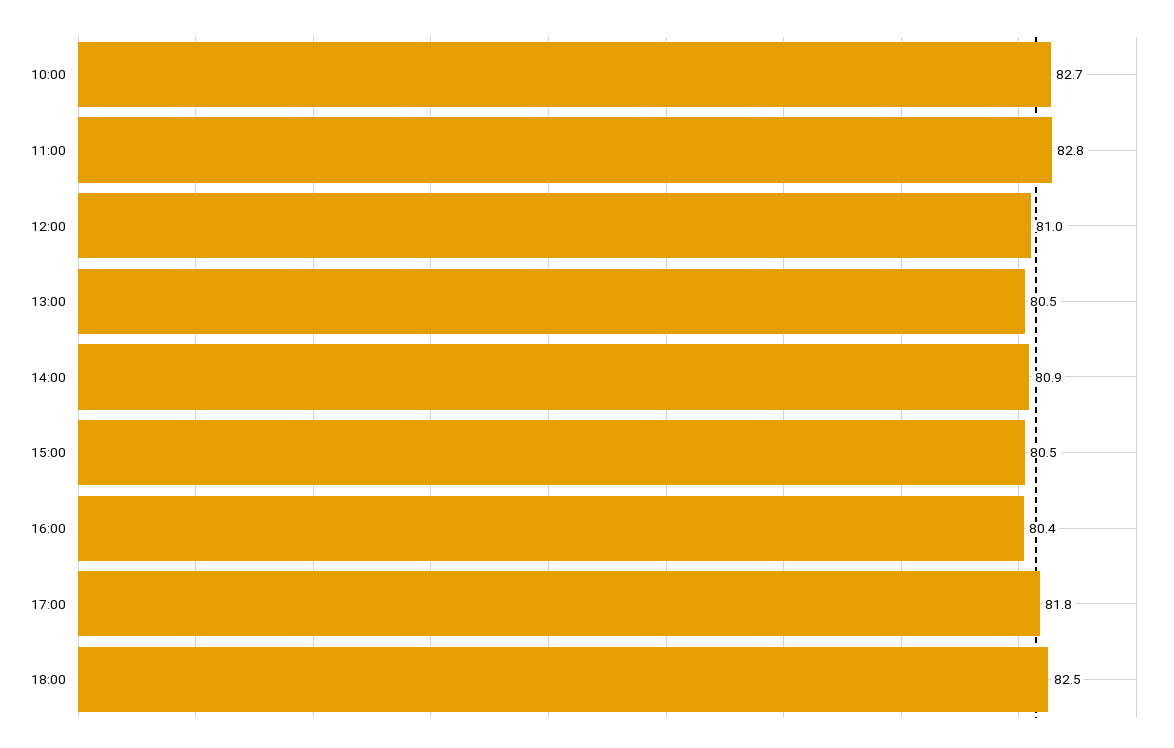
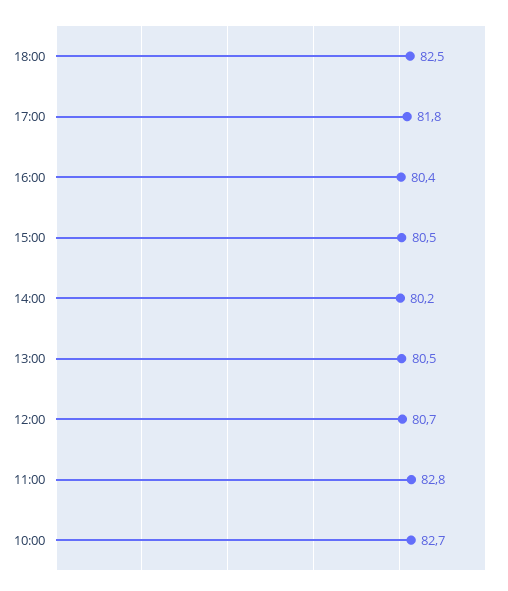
12:00: 81 -> 80.7
14:00: 80.9 -> 80.2

